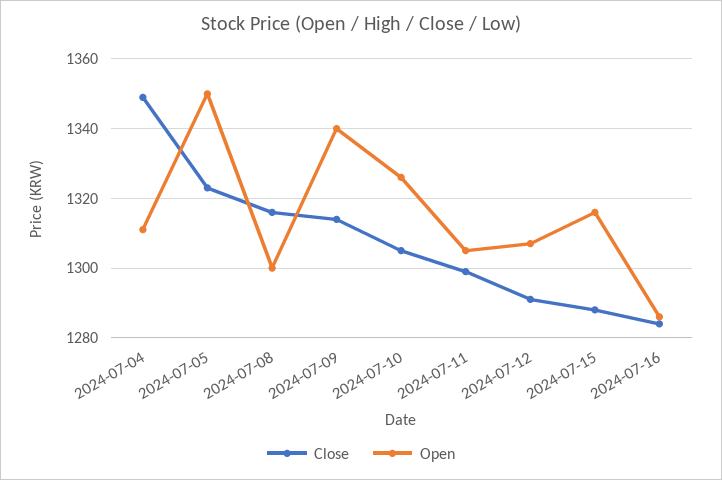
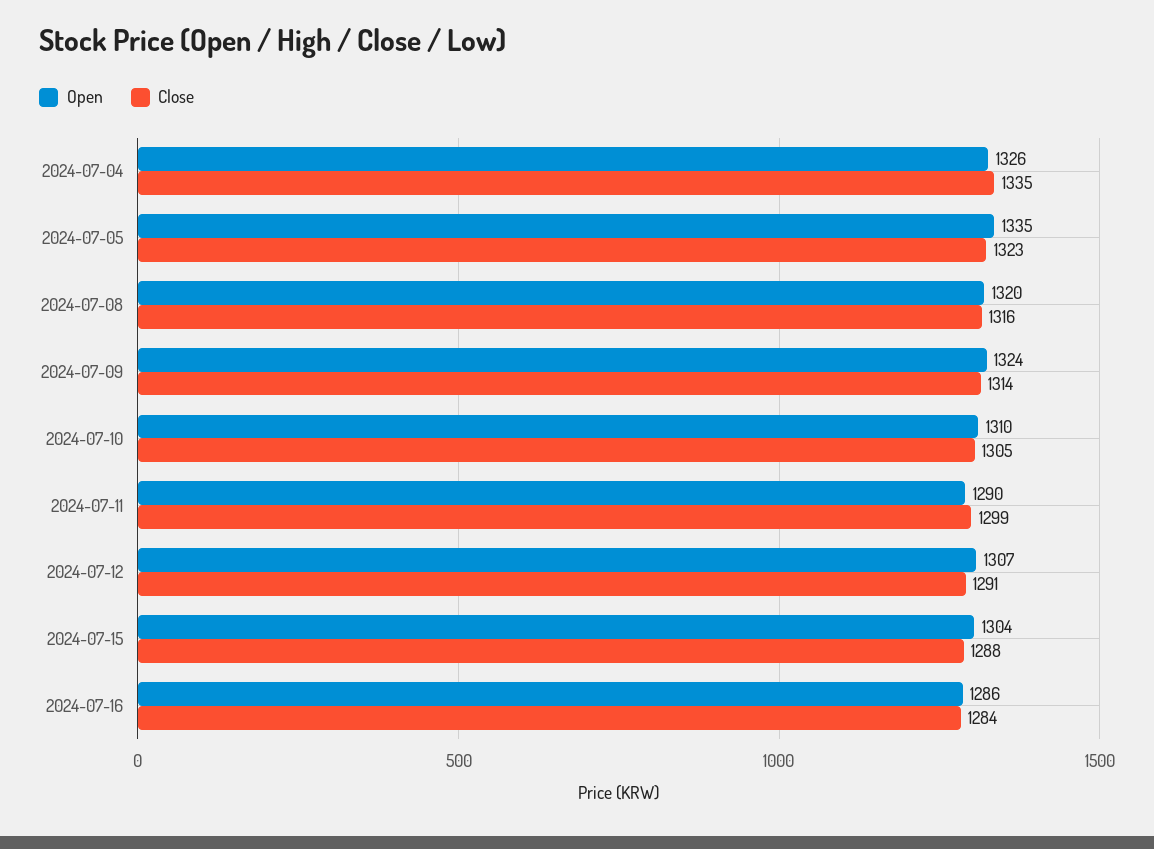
Close, 2024-07-04: 1350 -> 1335
Open, 2024-07-04: 1310 -> 1326
Open, 2024-07-05: 1350 -> 1335
Open, 2024-07-08: 1300 -> 1320
Open, 2024-07-09: 1340 -> 1324
Open, 2024-07-10: 1325 -> 1310
Open, 2024-07-11: 1305 -> 1290
Open, 2024-07-15: 1315 -> 1304

